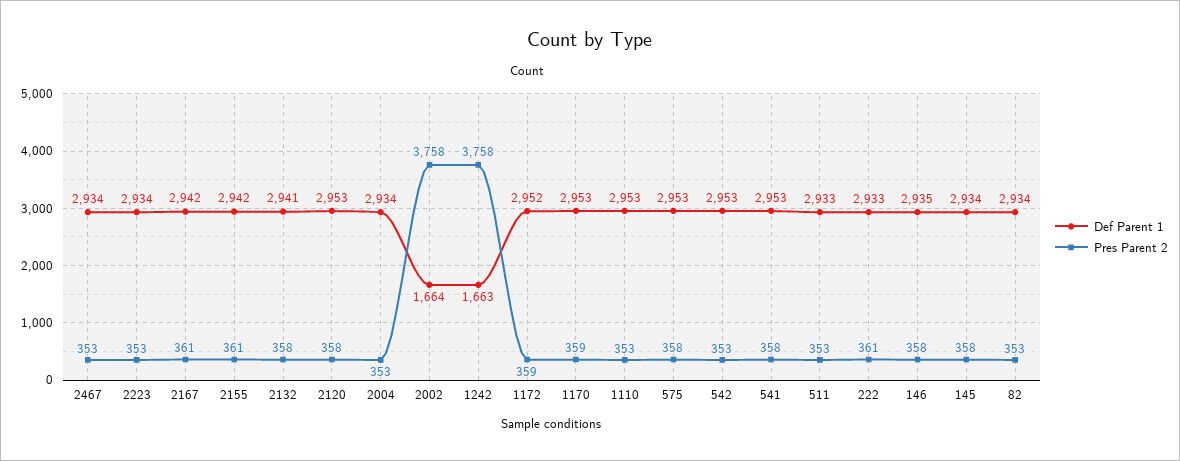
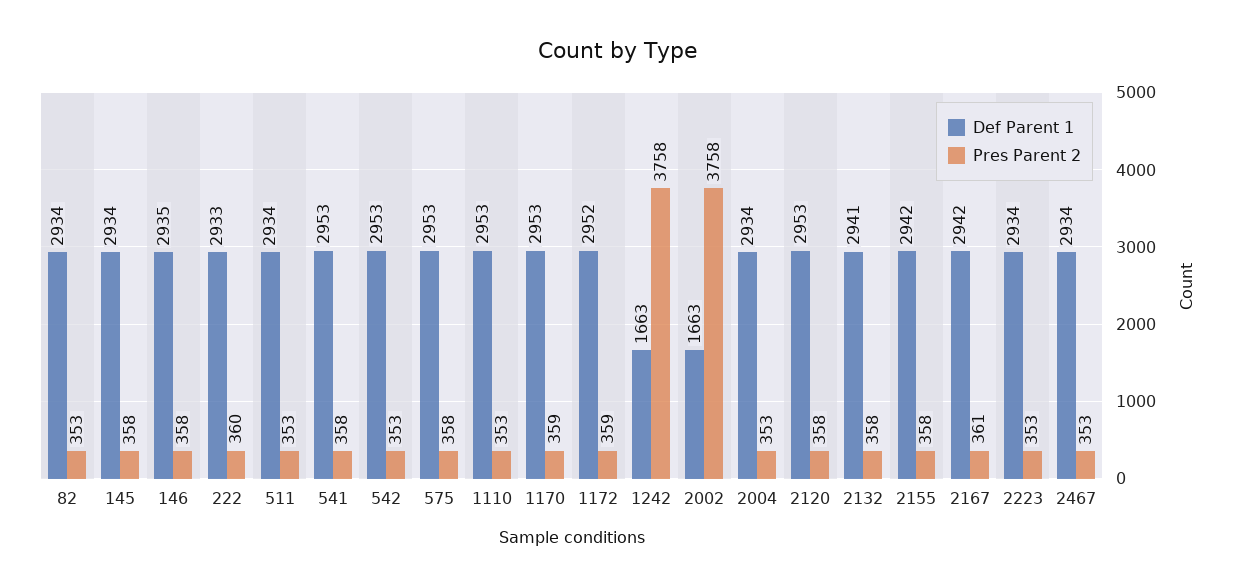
Pres Parent 2, 2155: 361 -> 358
Def Parent 1, 2002: 1664 -> 1663
Def Parent 1, 511: 2933 -> 2934
Pres Parent 2, 222: 361 -> 360

